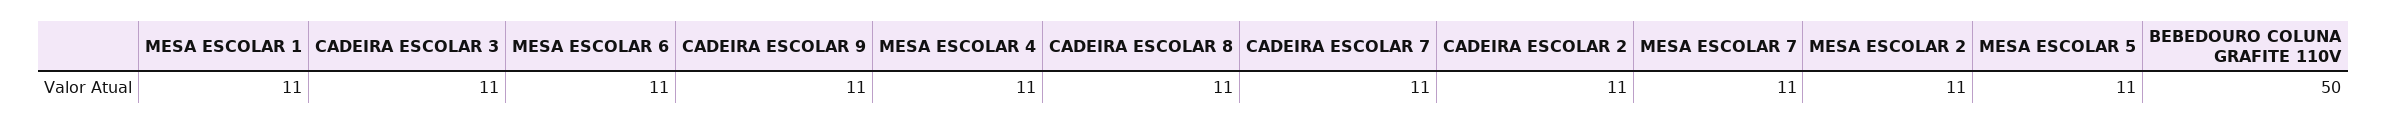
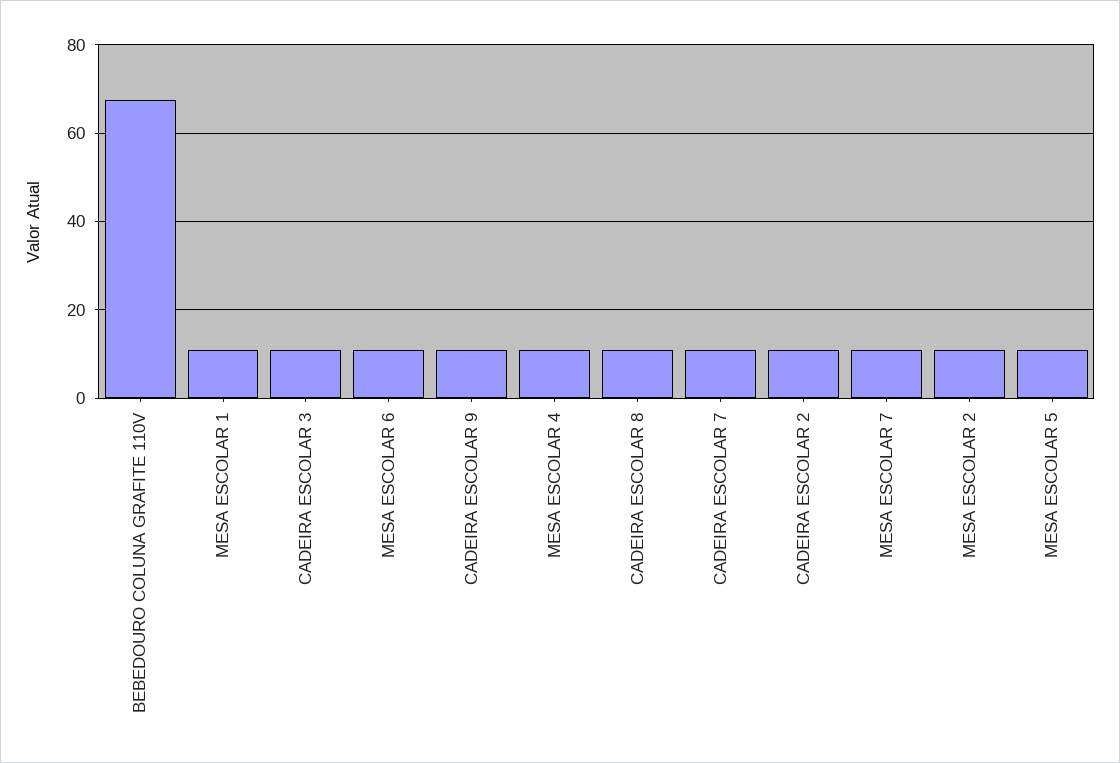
BEBEDOURO COLUNA GRAFITE 110V: 50 -> 68

